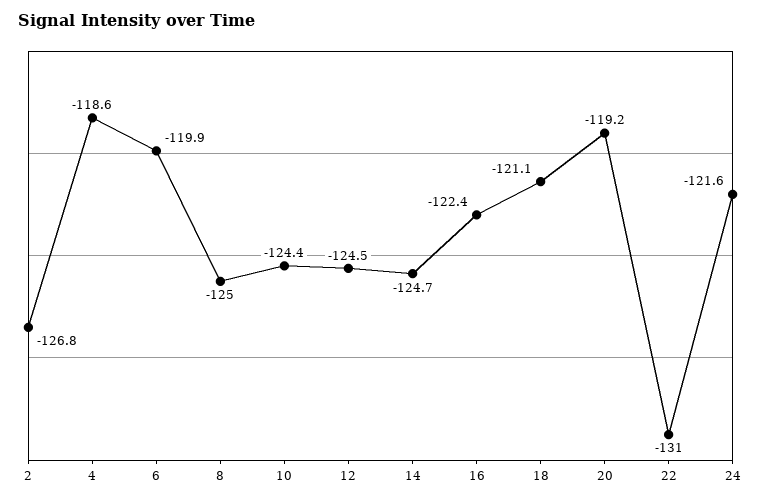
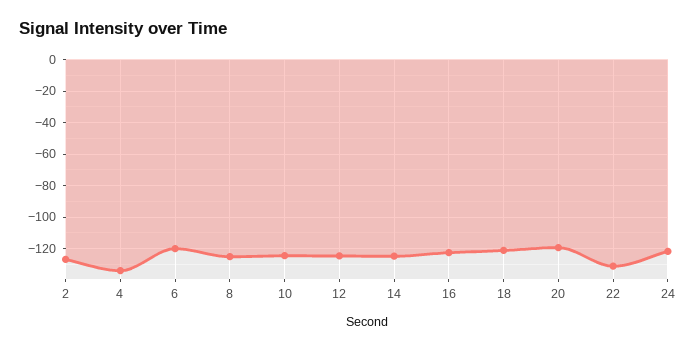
4: -118.6 -> -135

